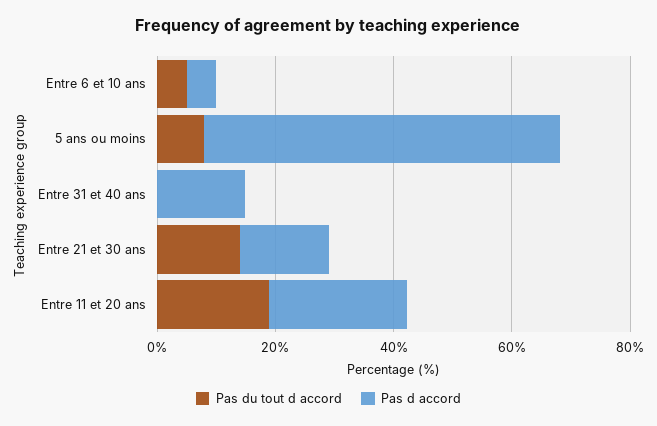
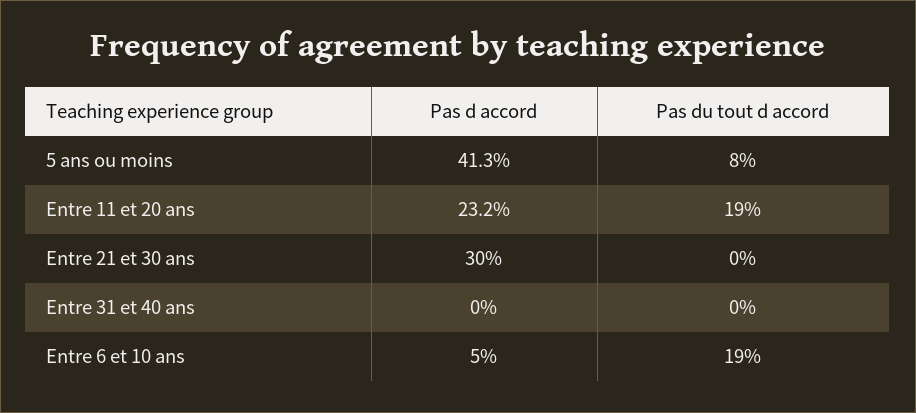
Pas du tout d accord, Entre 6 et 10 ans: 5 -> 19
Pas d accord, 5 ans ou moins: 60 -> 41.3
Pas d accord, Entre 31 et 40 ans: 15 -> 0
Pas du tout d accord, Entre 21 et 30 ans: 15 -> 0
Pas d accord, Entre 21 et 30 ans: 15 -> 30

